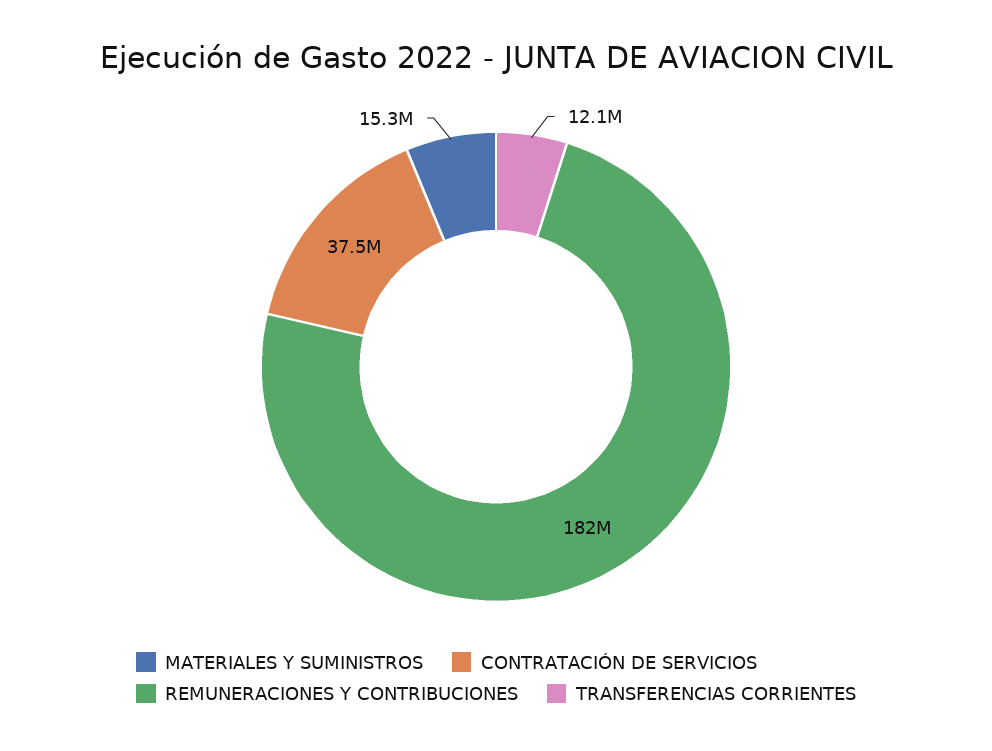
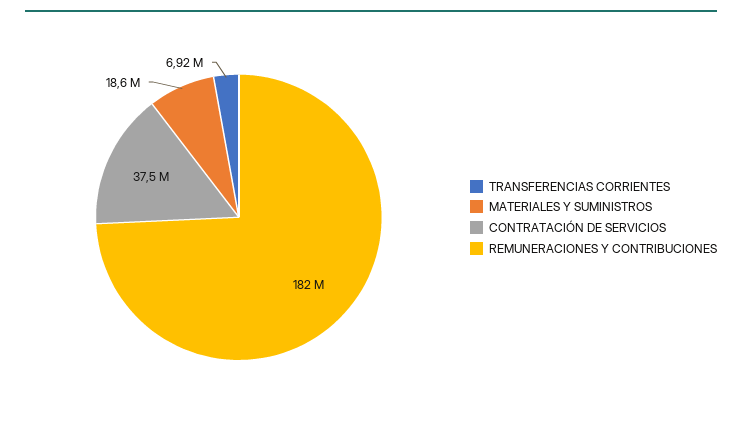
MATERIALES Y SUMINISTROS: 15300000 -> 18600000
TRANSFERENCIAS CORRIENTES: 12100000 -> 6920000

